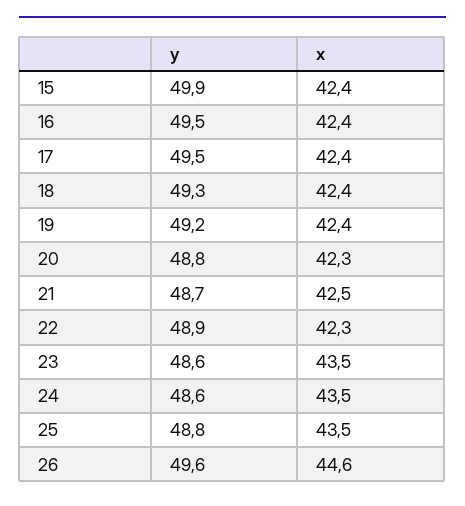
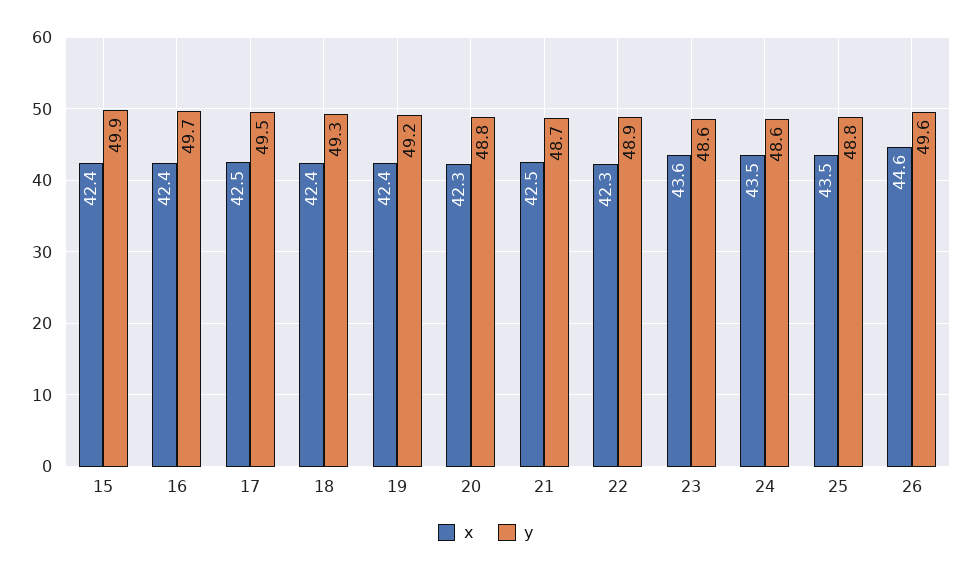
y, 16: 49.5 -> 49.7
x, 17: 42.4 -> 42.5
x, 23: 43.5 -> 43.6

